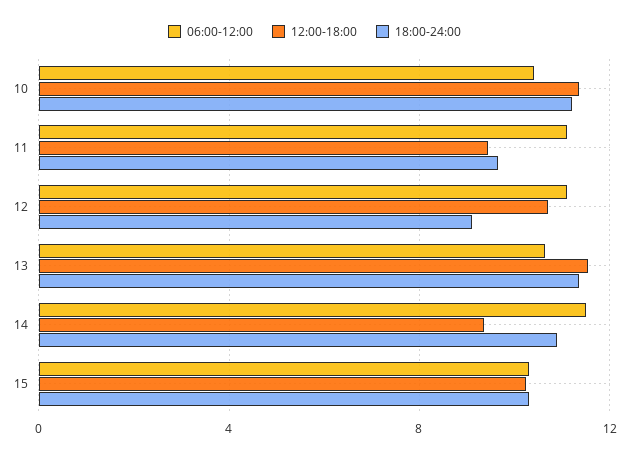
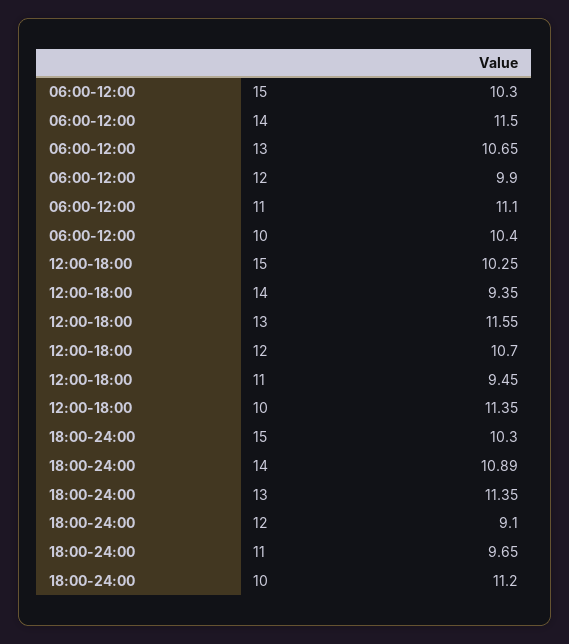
06:00-12:00, 12: 11 -> 9.9

